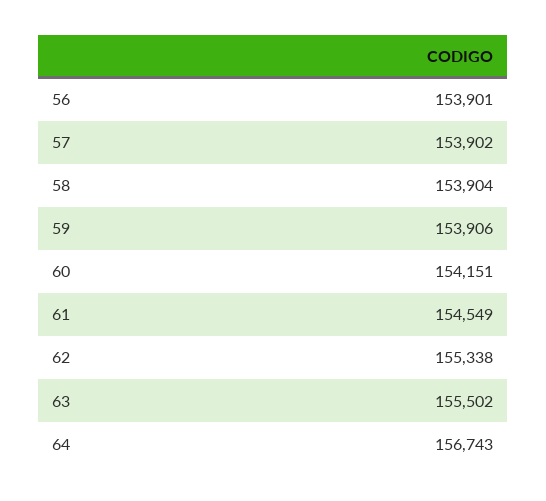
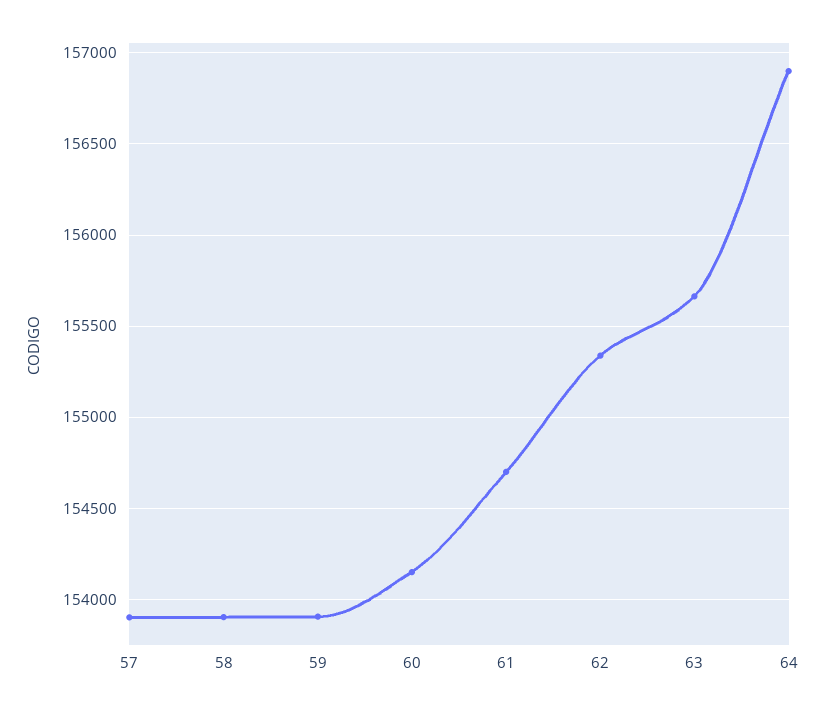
56: 153901 -> none
61: 154549 -> 154700
63: 155502 -> 155650
64: 156743 -> 156900

